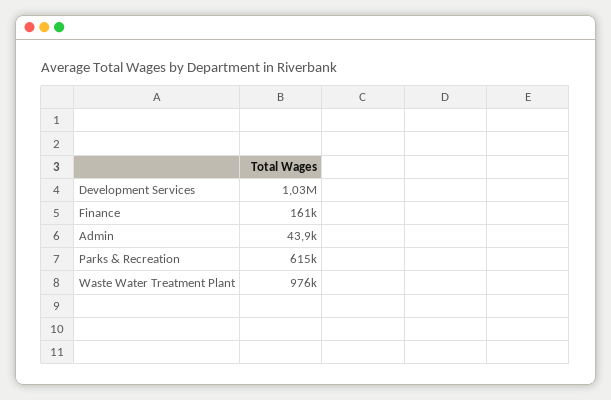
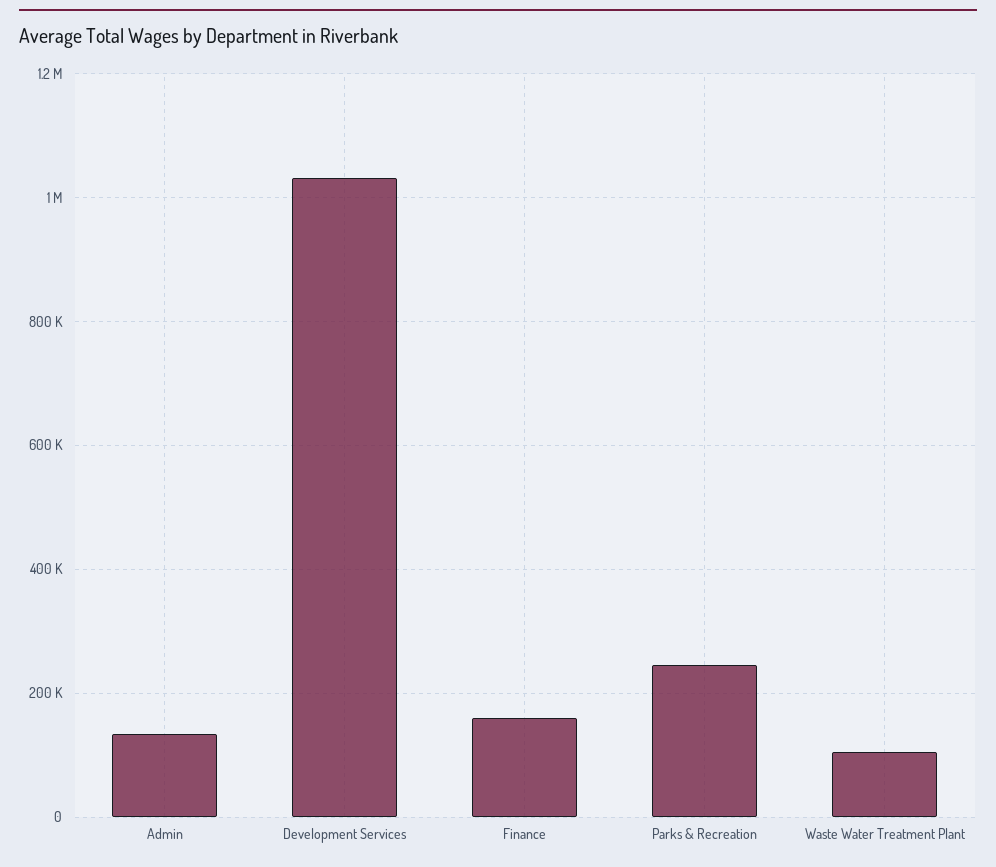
Admin: 43900 -> 140000
Parks & Recreation: 615000 -> 240000
Waste Water Treatment Plant: 976000 -> 100000

